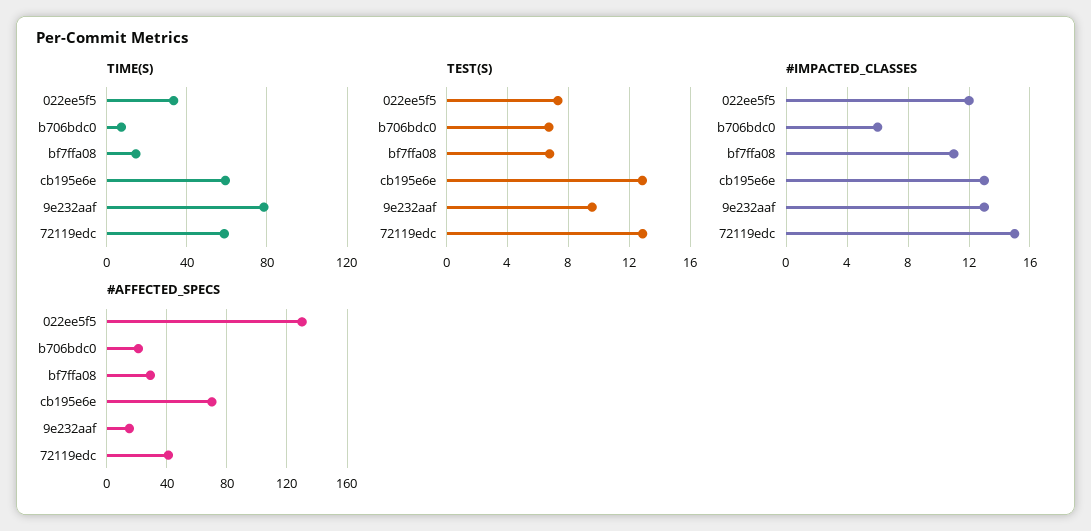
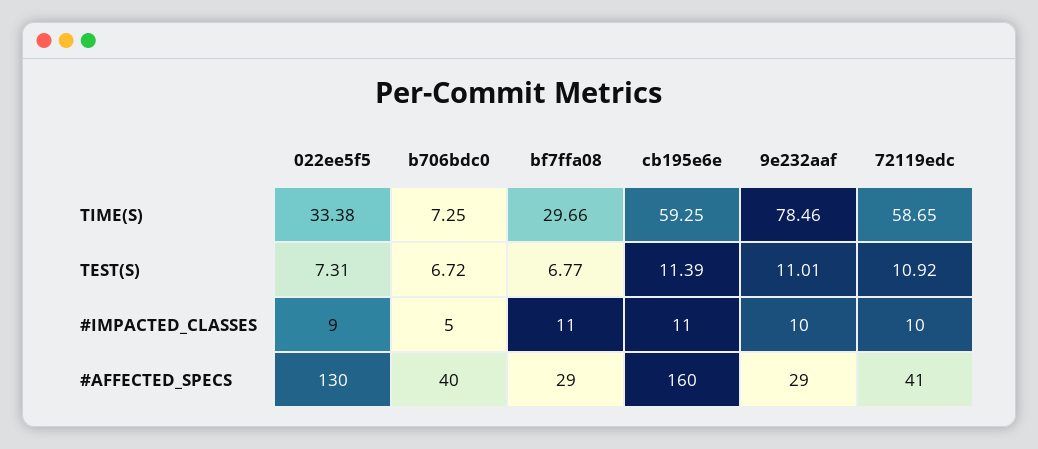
TIME(S), bf7ffa08: 15 -> 29.66
TEST(S), cb195e6e: 13 -> 11.39
TEST(S), 9e232aaf: 9.5 -> 11.01
TEST(S), 72119edc: 13 -> 10.92
#IMPACTED_CLASSES, 022ee5f5: 12 -> 9
#IMPACTED_CLASSES, b706bdc0: 6 -> 5
#IMPACTED_CLASSES, cb195e6e: 13 -> 11
#IMPACTED_CLASSES, 9e232aaf: 13 -> 10
#IMPACTED_CLASSES, 72119edc: 15 -> 10
#AFFECTED_SPECS, b706bdc0: 20 -> 40
#AFFECTED_SPECS, cb195e6e: 70 -> 160
#AFFECTED_SPECS, 9e232aaf: 15 -> 29

